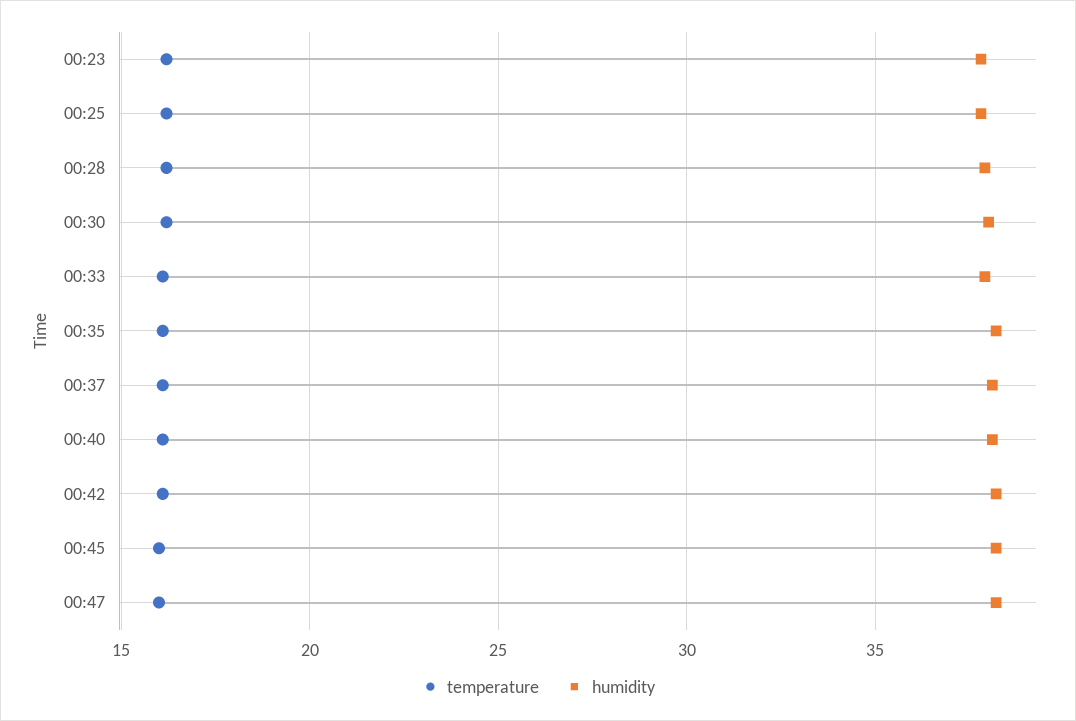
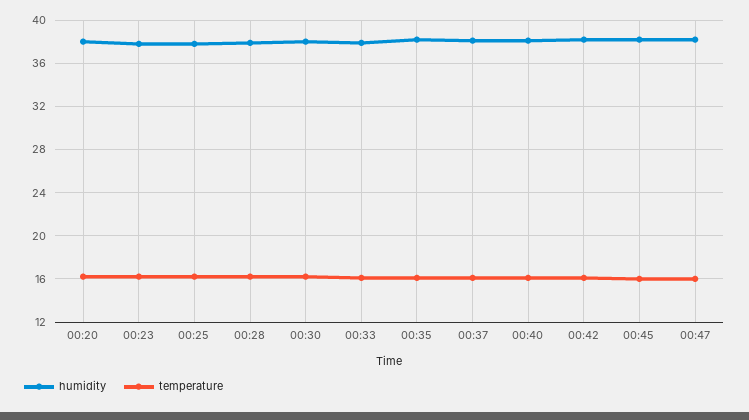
humidity, 00:20: none -> 38
temperature, 00:20: none -> 16

